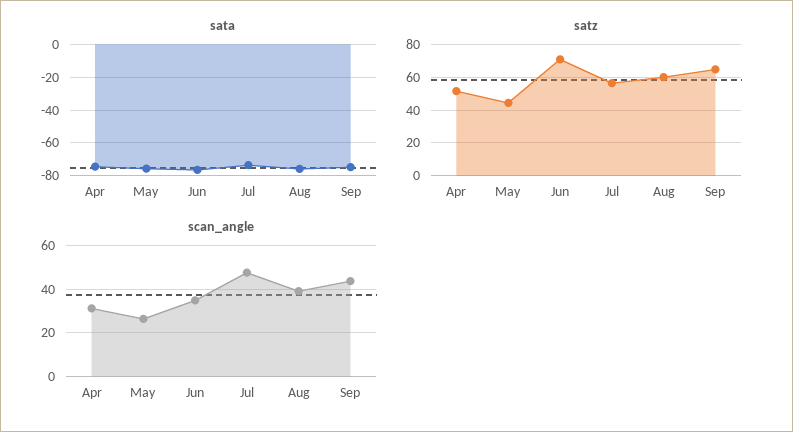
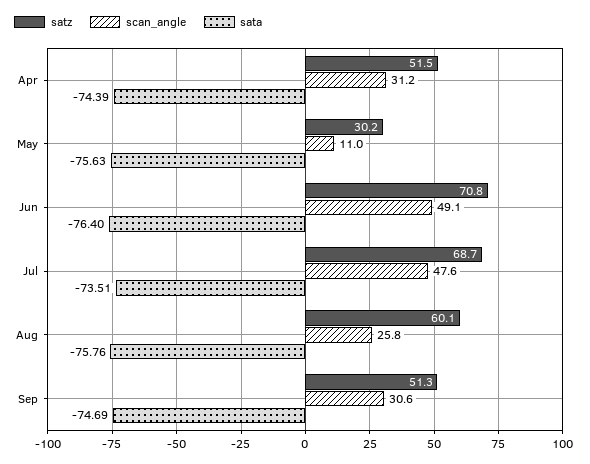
satz, May: 45 -> 30.2
satz, Jul: 55 -> 68.7
satz, Sep: 65 -> 51.3
scan_angle, May: 25 -> 11
scan_angle, Jun: 35 -> 49.1
scan_angle, Aug: 40 -> 25.8
scan_angle, Sep: 45 -> 30.6

